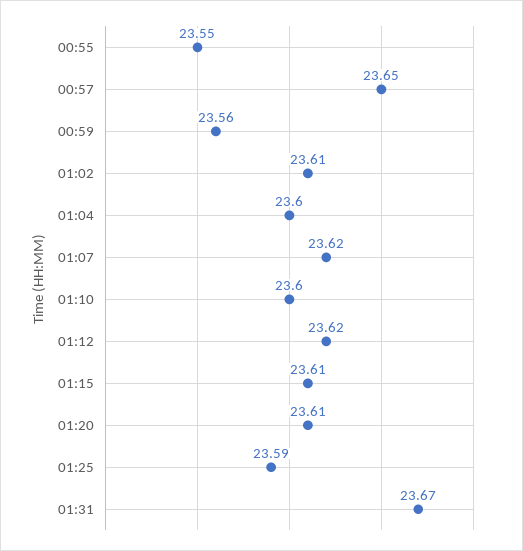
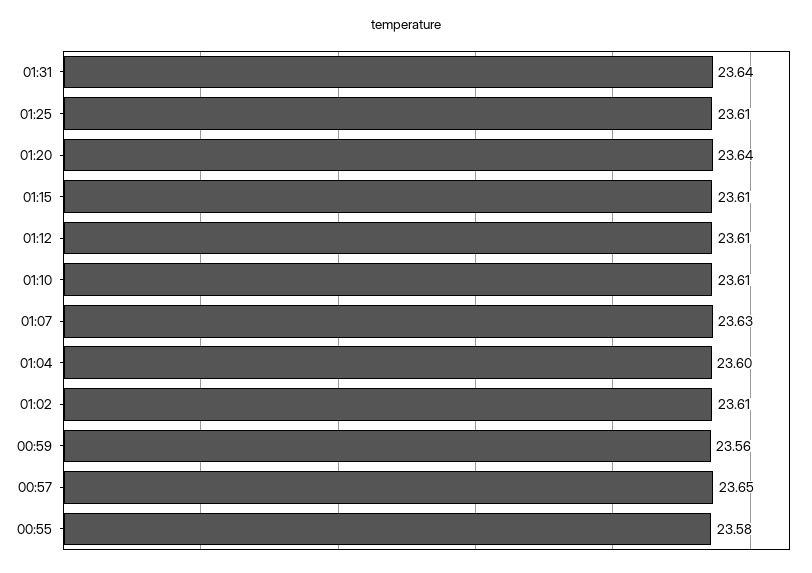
00:55: 23.55 -> 23.58
01:07: 23.62 -> 23.63
01:10: 23.6 -> 23.61
01:12: 23.62 -> 23.61
01:20: 23.61 -> 23.64
01:25: 23.59 -> 23.61
01:31: 23.67 -> 23.64

